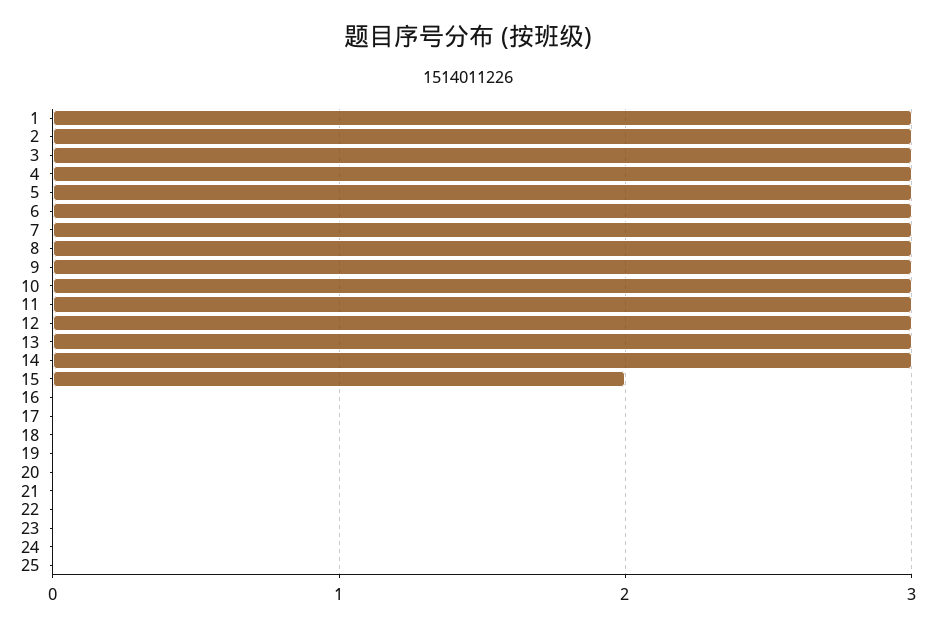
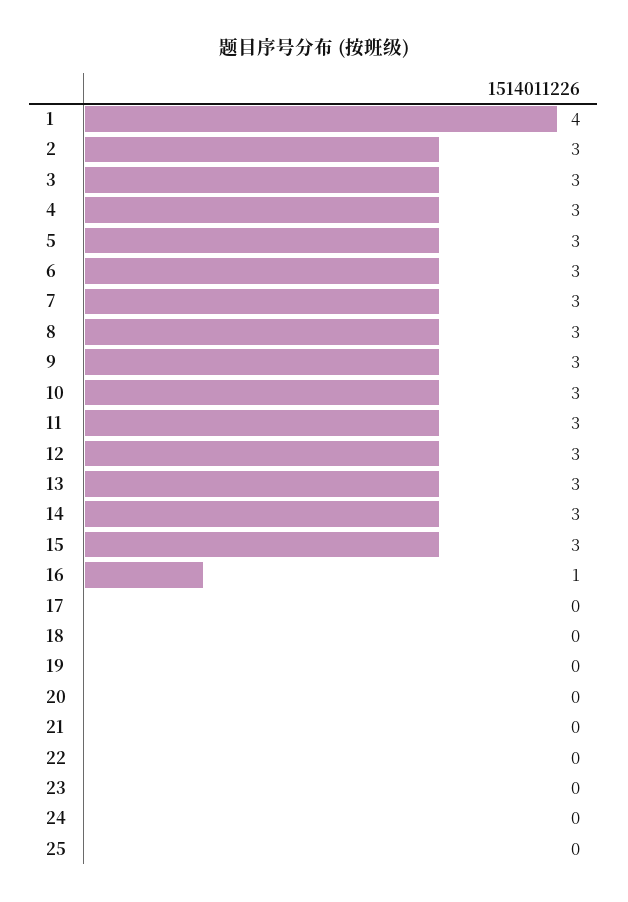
1: 3 -> 4
15: 2 -> 3
16: 0 -> 1

